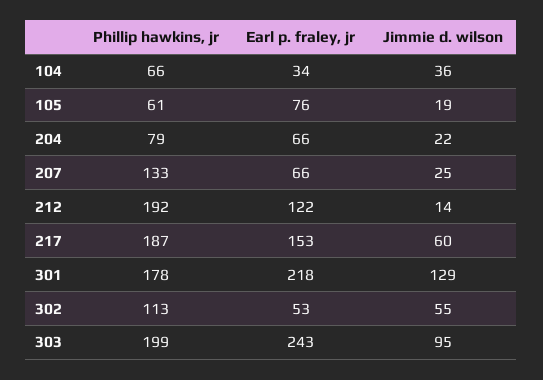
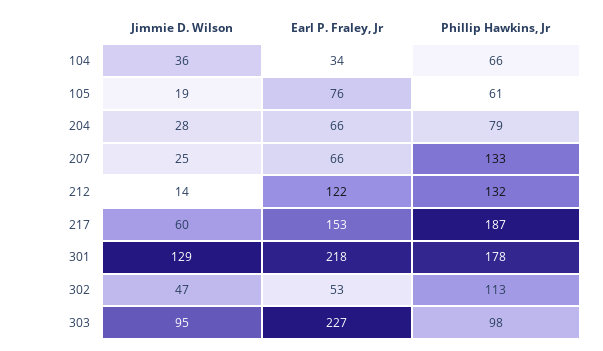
Jimmie d. wilson, 204: 22 -> 28
Phillip hawkins, jr, 212: 192 -> 132
Jimmie d. wilson, 302: 55 -> 47
Phillip hawkins, jr, 303: 199 -> 98
Earl p. fraley, jr, 303: 243 -> 227

